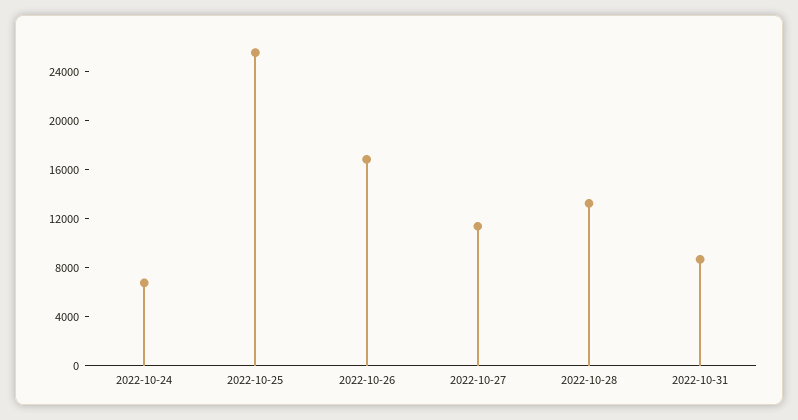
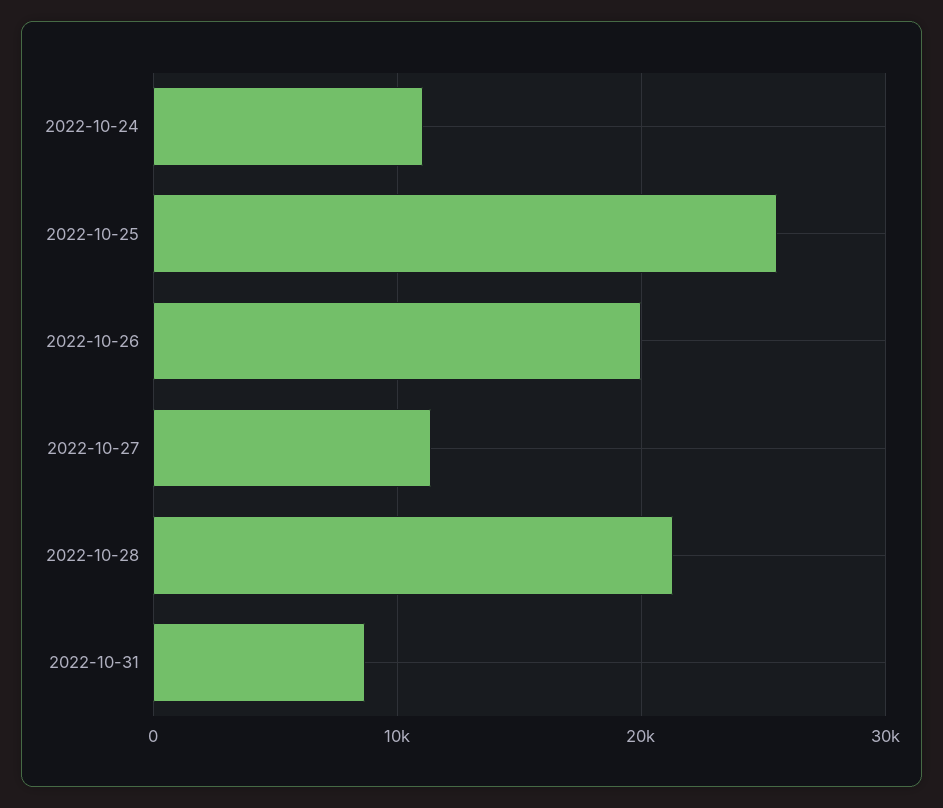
2022-10-24: 7000 -> 11000
2022-10-26: 17000 -> 20000
2022-10-28: 13000 -> 21000

